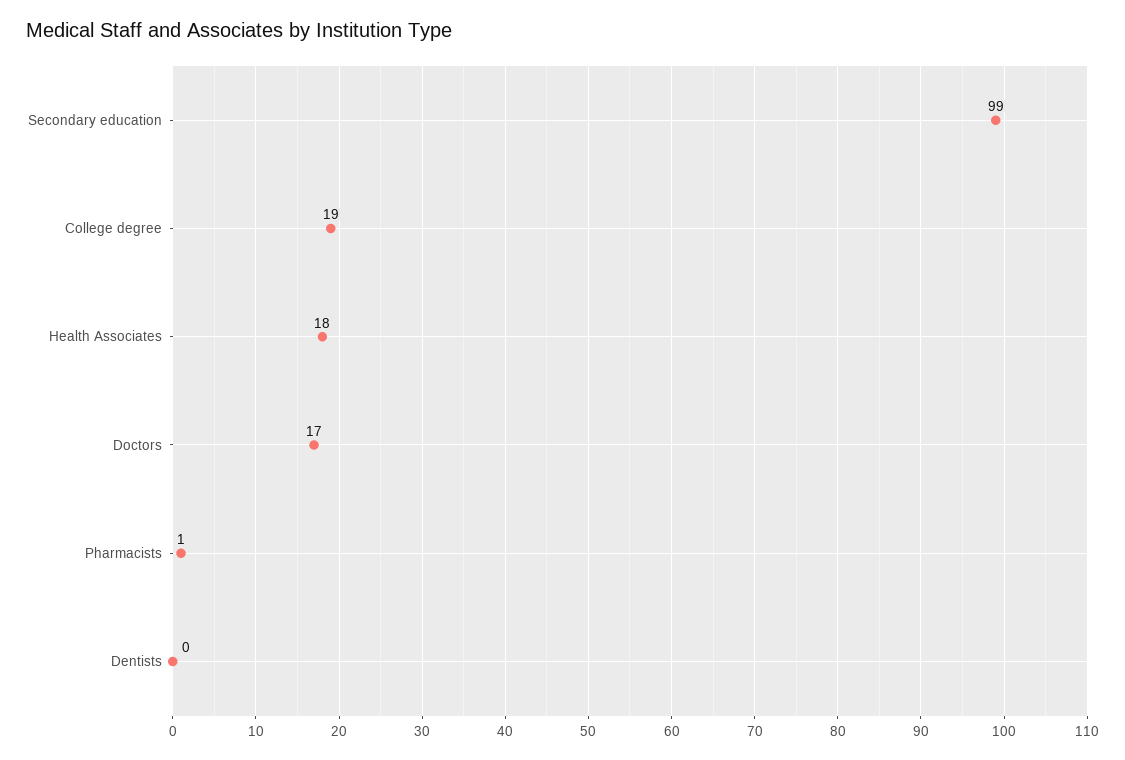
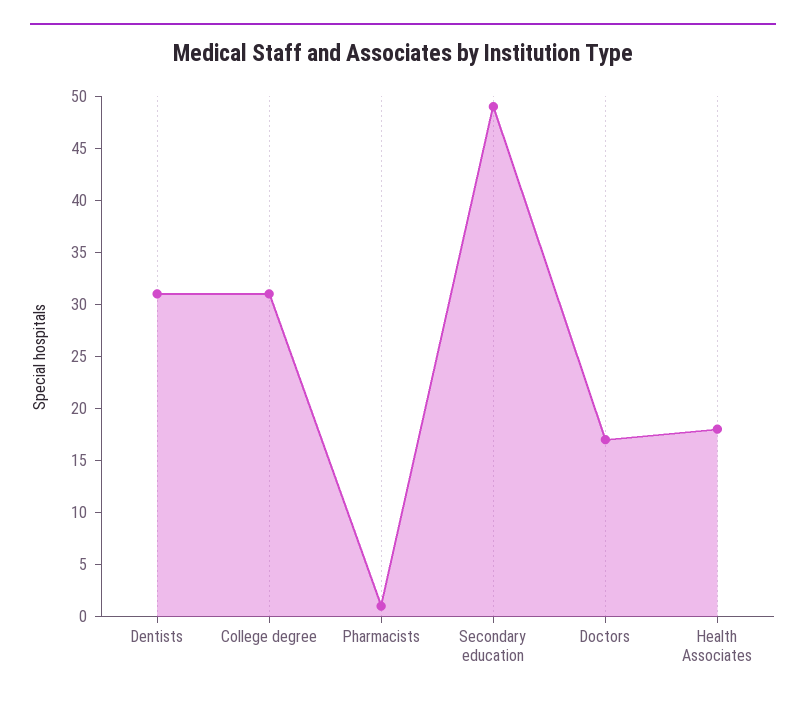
Secondary education: 99 -> 49
College degree: 19 -> 31
Dentists: 0 -> 31

